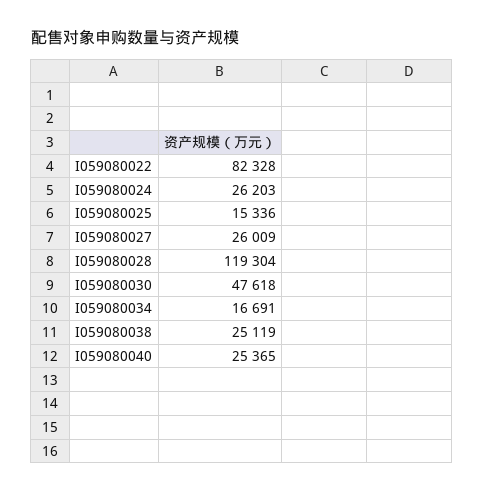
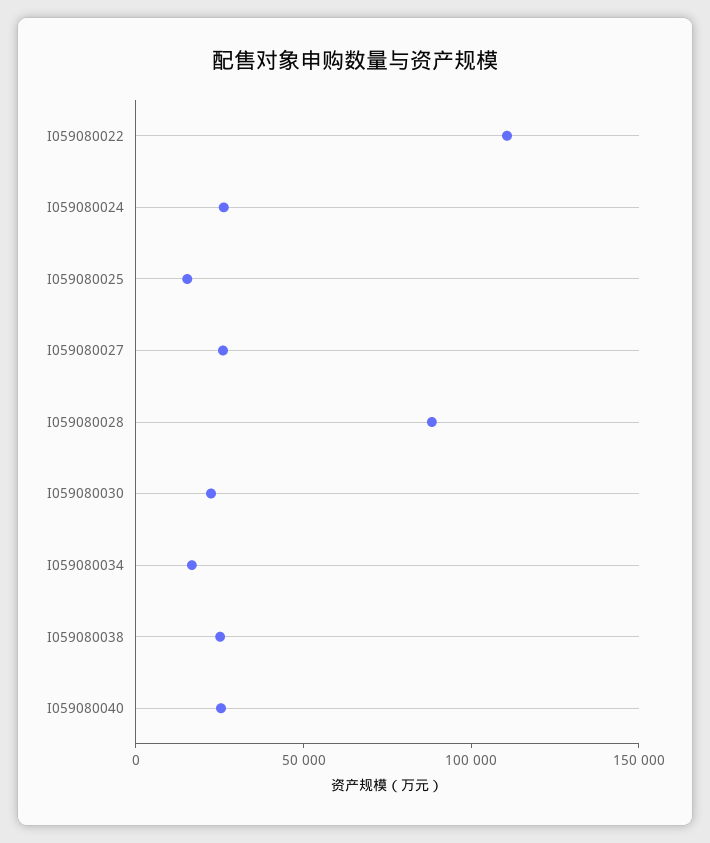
I059080022: 82328 -> 110000
I059080028: 119304 -> 90000
I059080030: 47618 -> 20000

